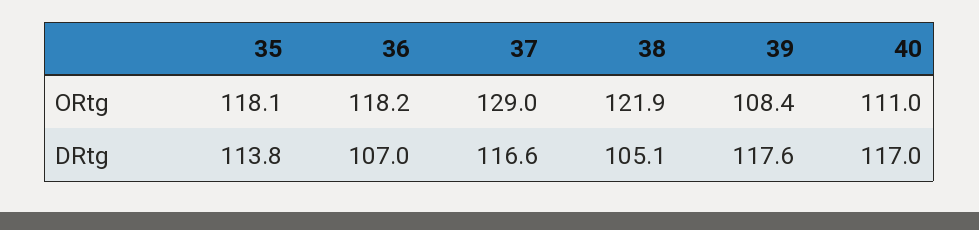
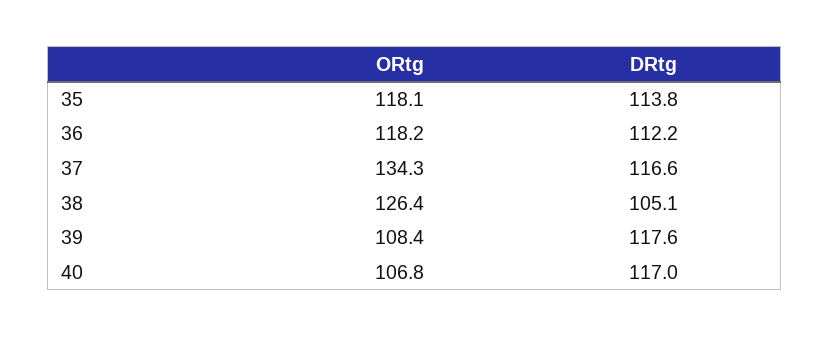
37, ORtg: 129 -> 134.3
38, ORtg: 121.9 -> 126.4
40, ORtg: 111 -> 106.8
36, DRtg: 107 -> 112.2

